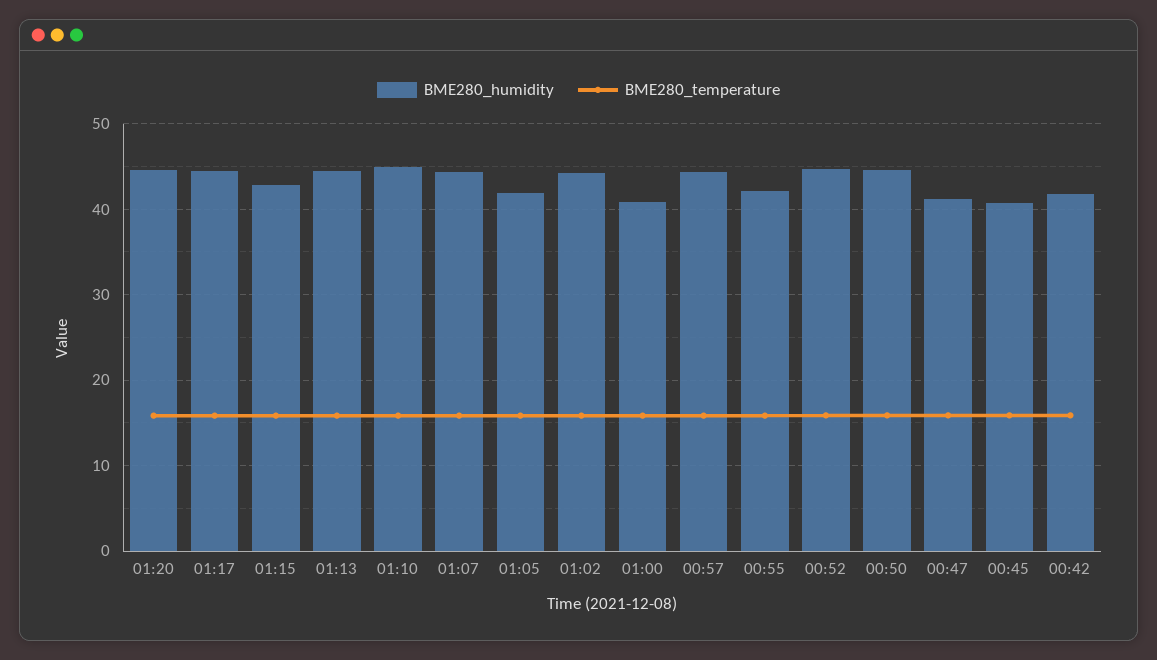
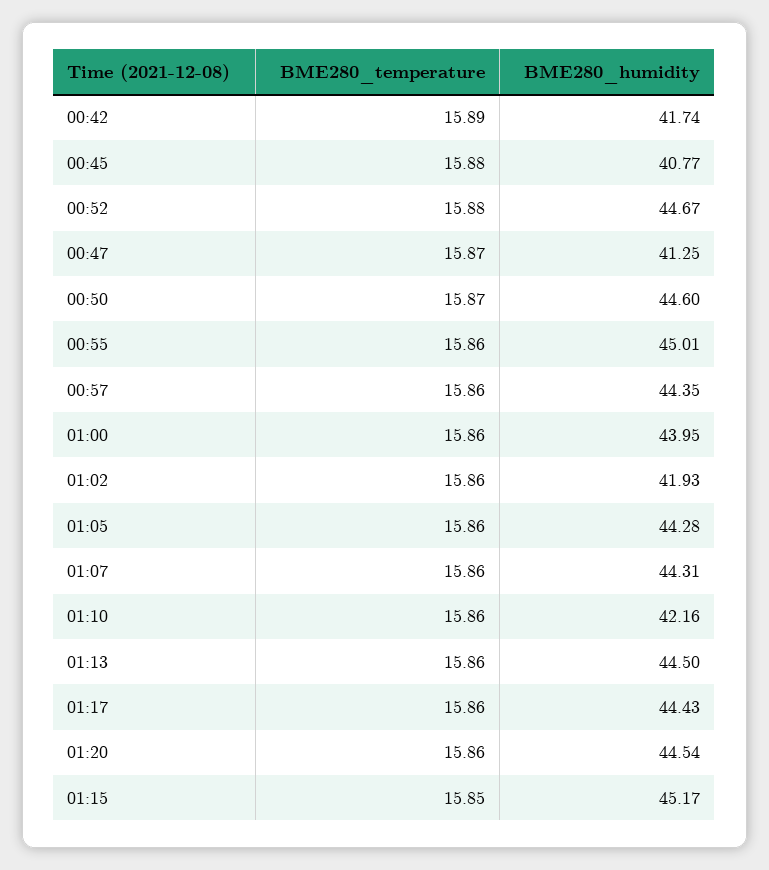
BME280_humidity, 01:15: 43 -> 45.17
BME280_humidity, 01:10: 45 -> 42.16
BME280_humidity, 01:05: 42 -> 44.28
BME280_humidity, 01:02: 44 -> 41.93
BME280_humidity, 01:00: 41 -> 43.95
BME280_humidity, 00:55: 42 -> 45.01

